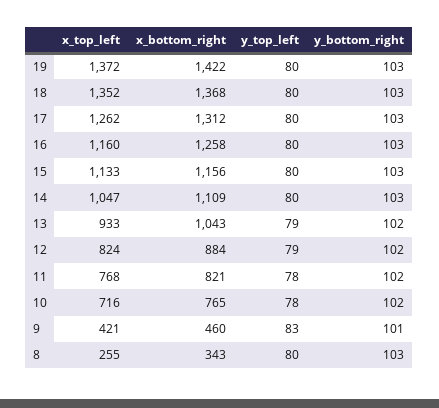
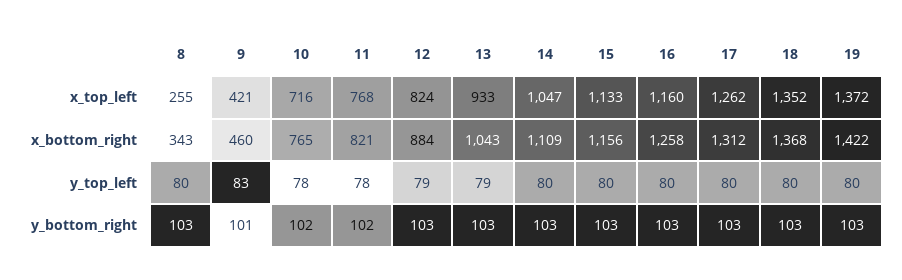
y_bottom_right, 13: 102 -> 103
y_bottom_right, 12: 102 -> 103

